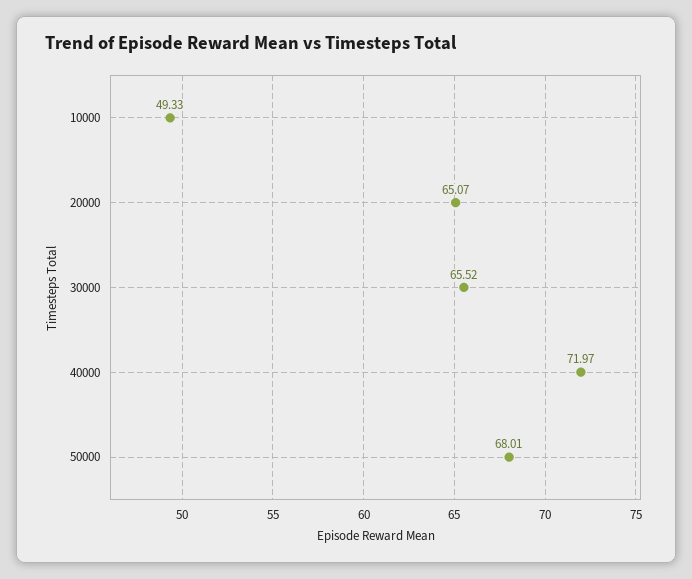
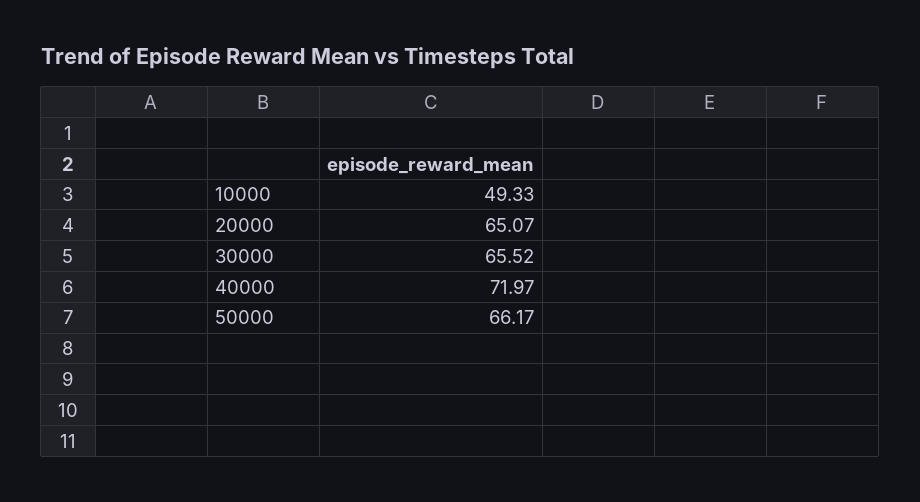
50000: 68.01 -> 66.17

